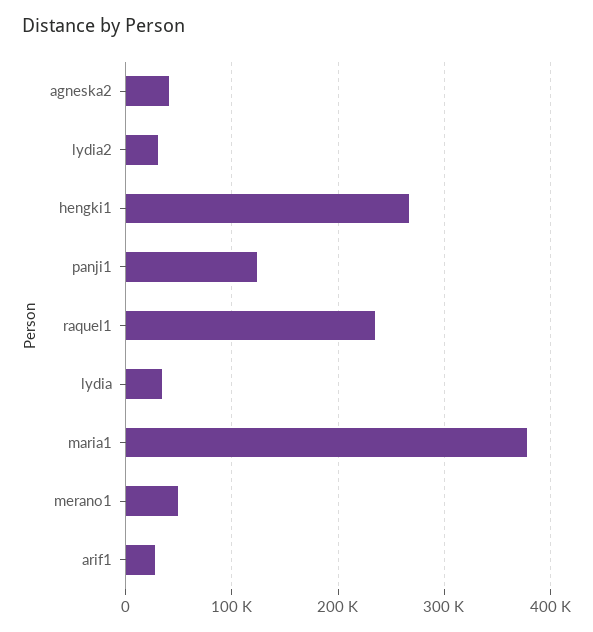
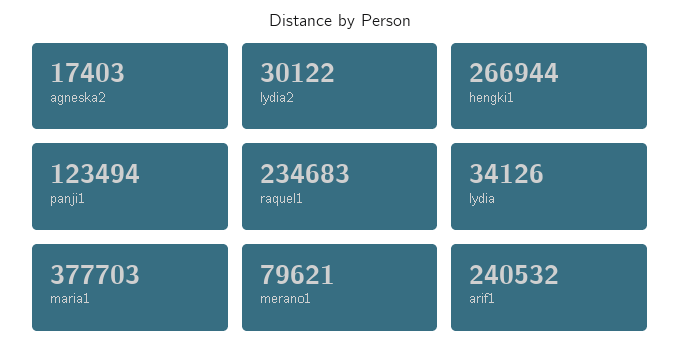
agneska2: 40000 -> 17403
merano1: 50000 -> 79621
arif1: 30000 -> 240532

